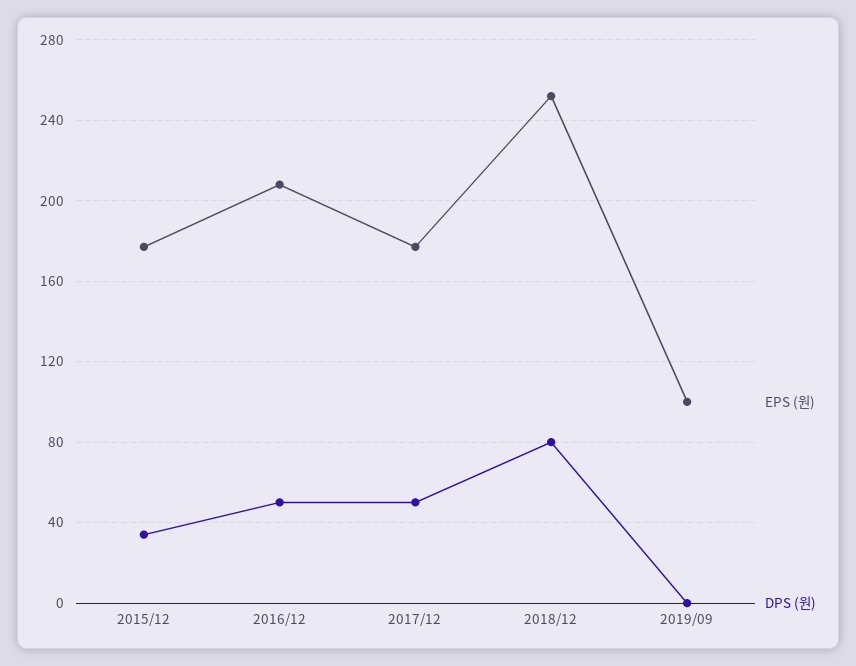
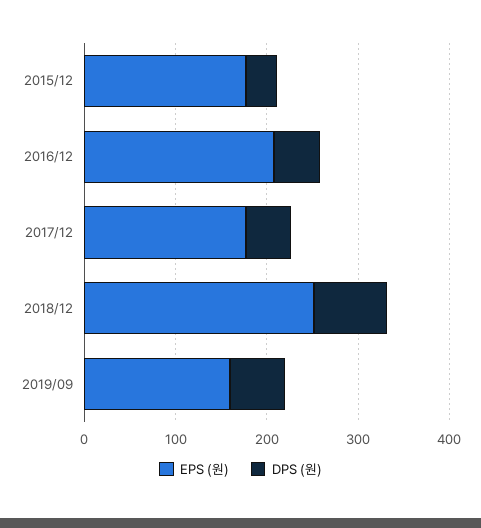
EPS (원), 2019/09: 100 -> 160
DPS (원), 2019/09: 0 -> 60

